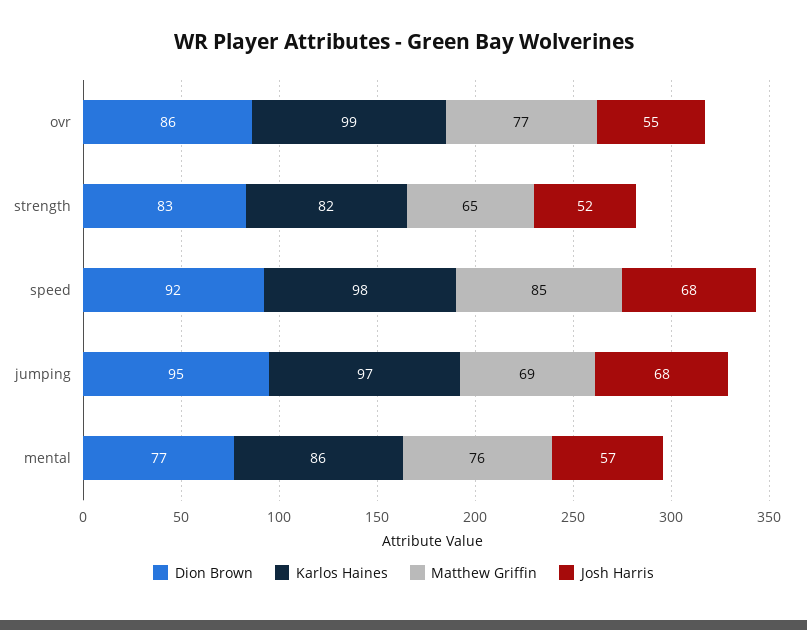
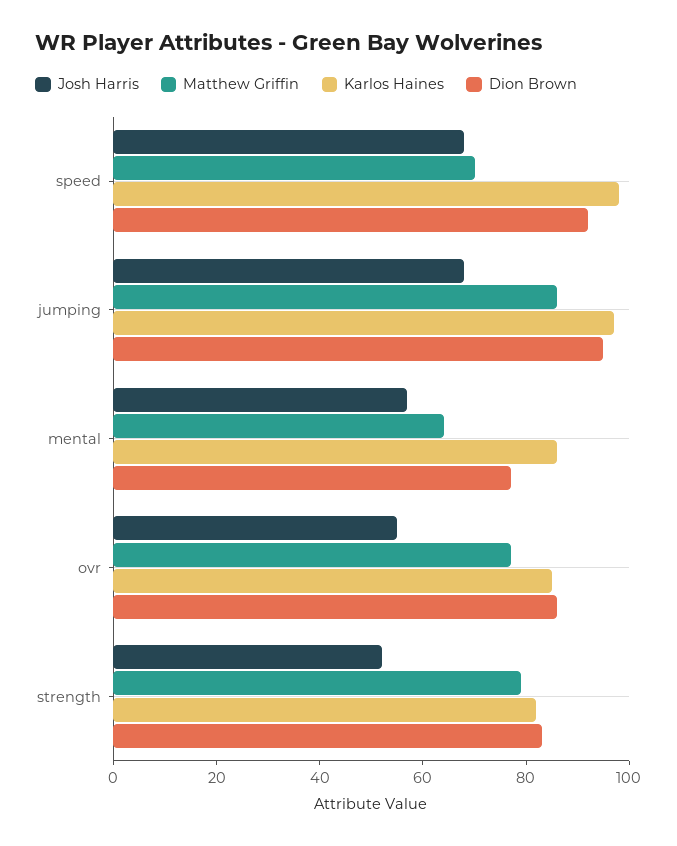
Karlos Haines, ovr: 99 -> 85
Matthew Griffin, strength: 65 -> 80
Matthew Griffin, speed: 85 -> 70
Matthew Griffin, jumping: 69 -> 85
Matthew Griffin, mental: 76 -> 65

